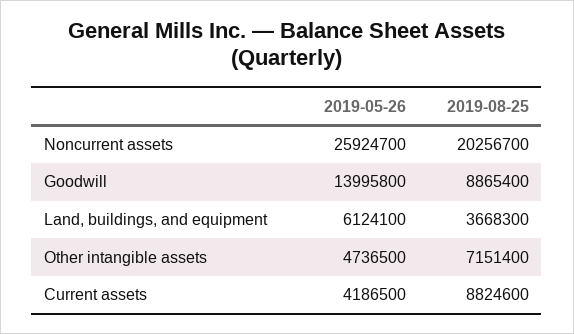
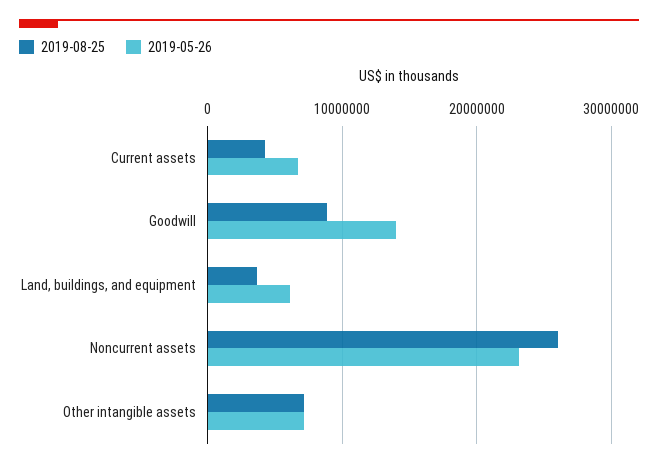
2019-05-26, Noncurrent assets: 25924700 -> 23000000
2019-08-25, Noncurrent assets: 20256700 -> 26000000
2019-05-26, Other intangible assets: 4736500 -> 7000000
2019-05-26, Current assets: 4186500 -> 7000000
2019-08-25, Current assets: 8824600 -> 4000000

